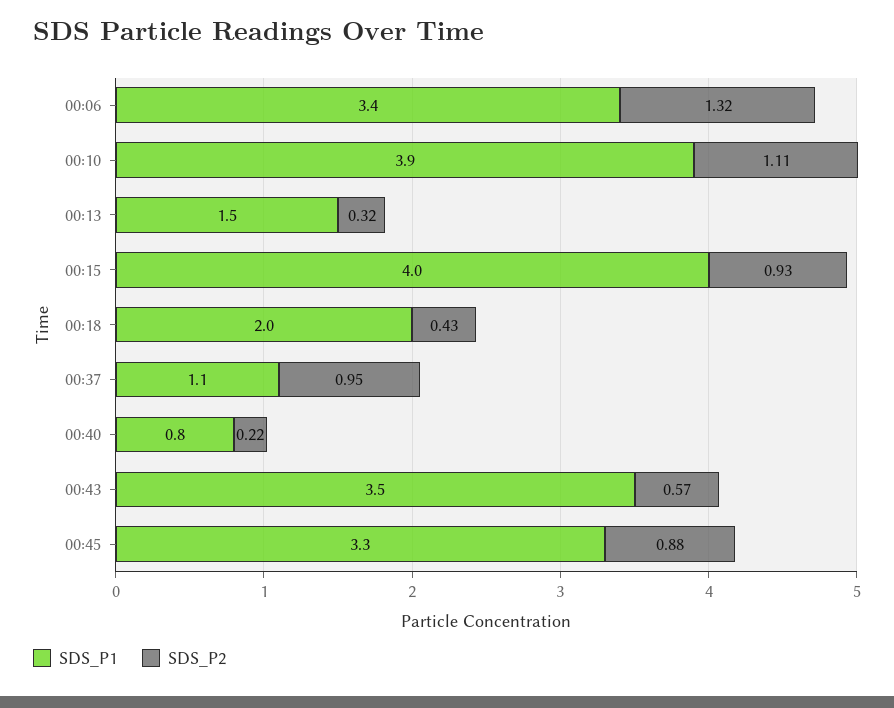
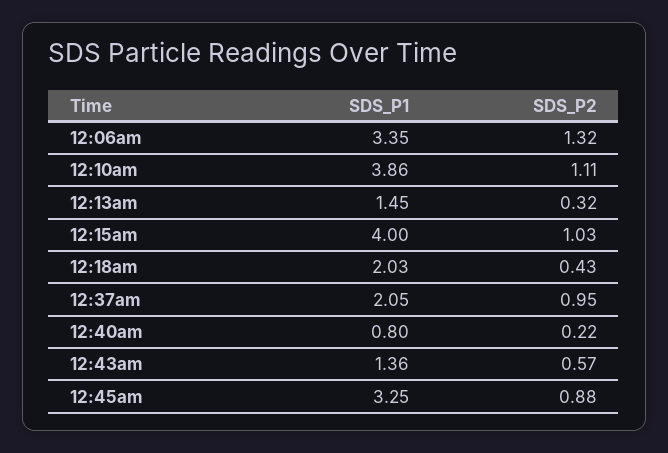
SDS_P2, 00:15: 0.93 -> 1.03
SDS_P1, 00:37: 1.1 -> 2.05
SDS_P1, 00:43: 3.5 -> 1.36

